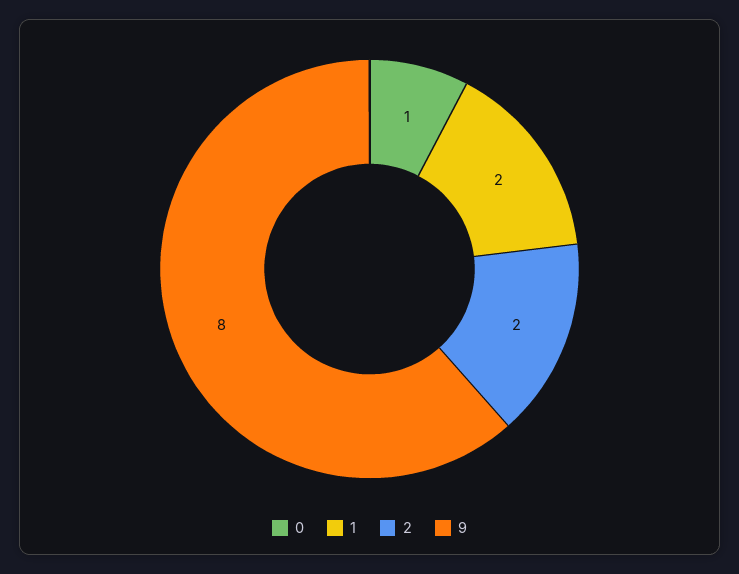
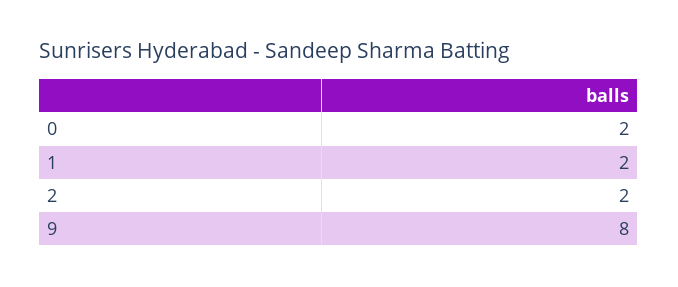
0: 1 -> 2

